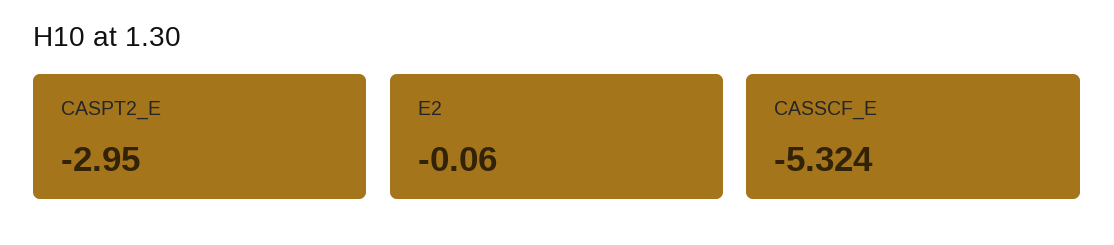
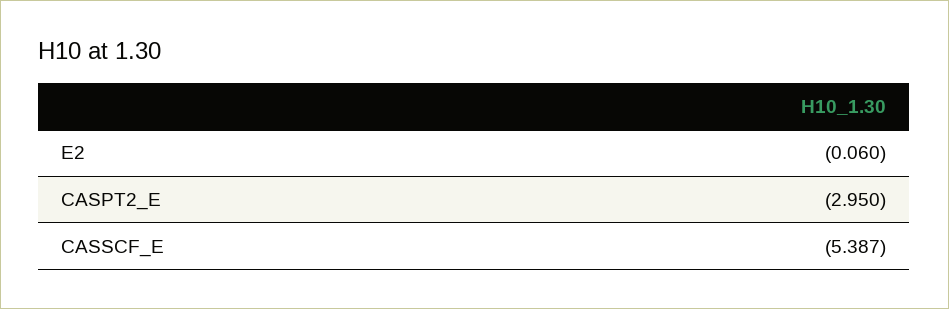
CASSCF_E: -5.324 -> -5.387

